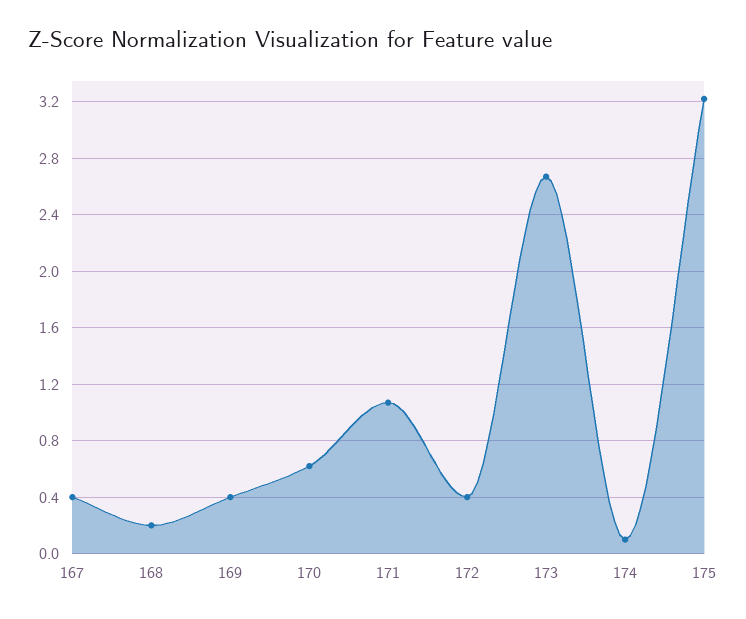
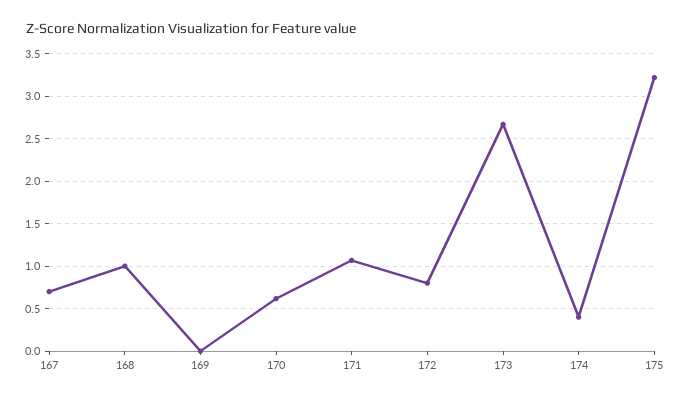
167: 0.4 -> 0.7
168: 0.2 -> 1
169: 0.4 -> 0
172: 0.4 -> 0.8
174: 0.1 -> 0.4

